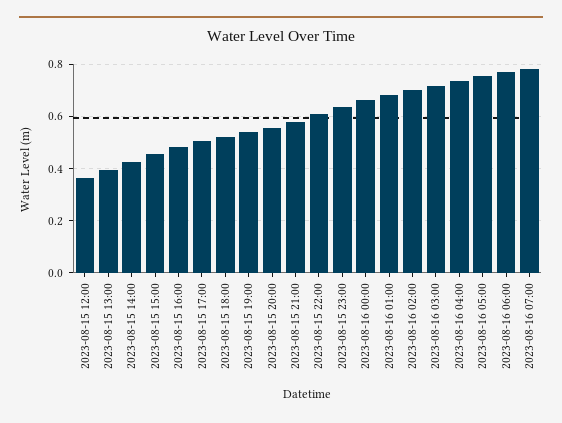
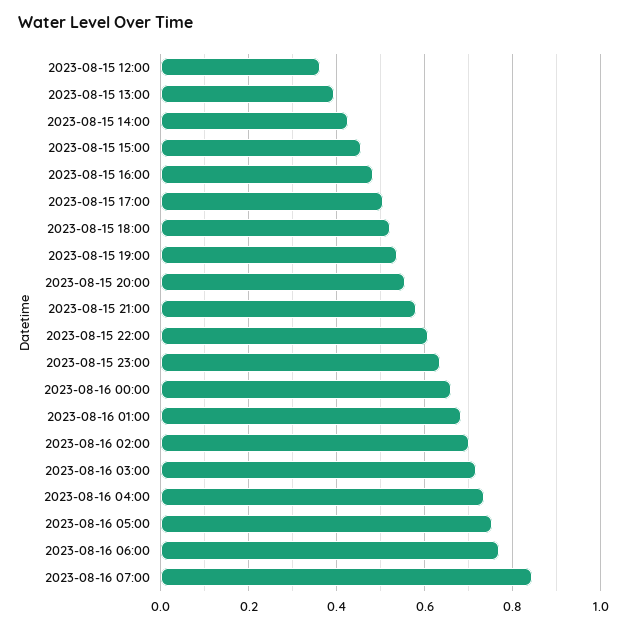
2023-08-16 07:00: 0.775 -> 0.84

